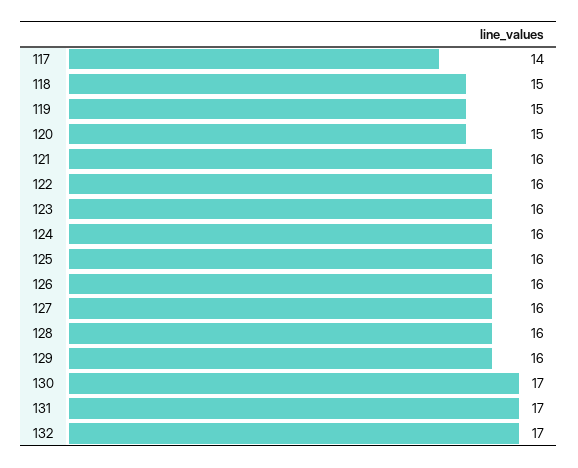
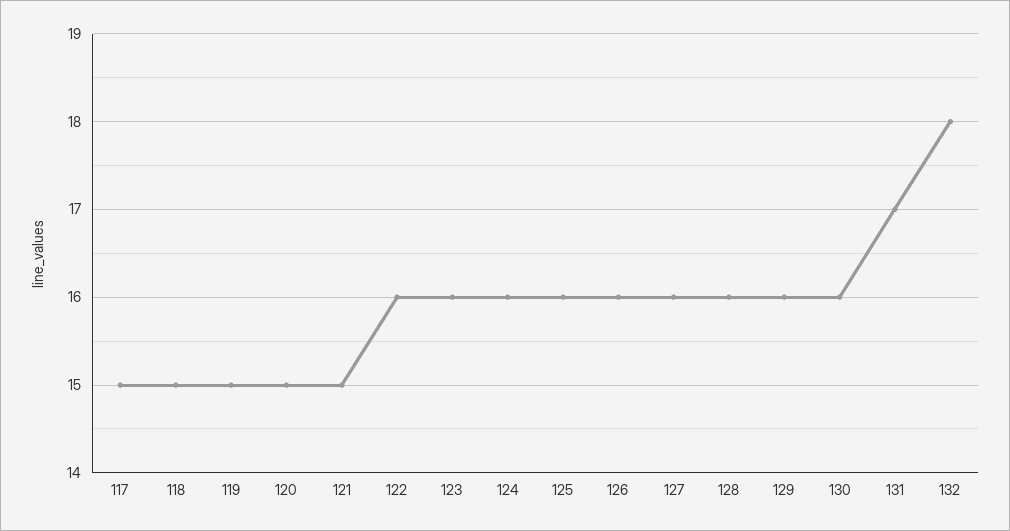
117: 14 -> 15
121: 16 -> 15
130: 17 -> 16
132: 17 -> 18

